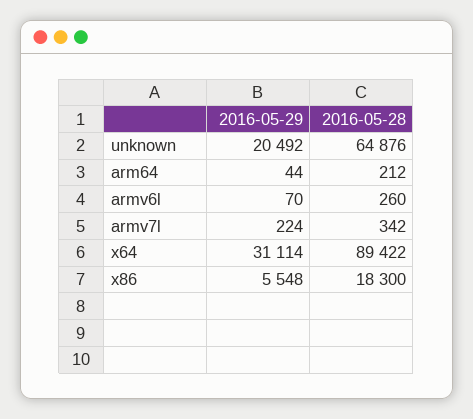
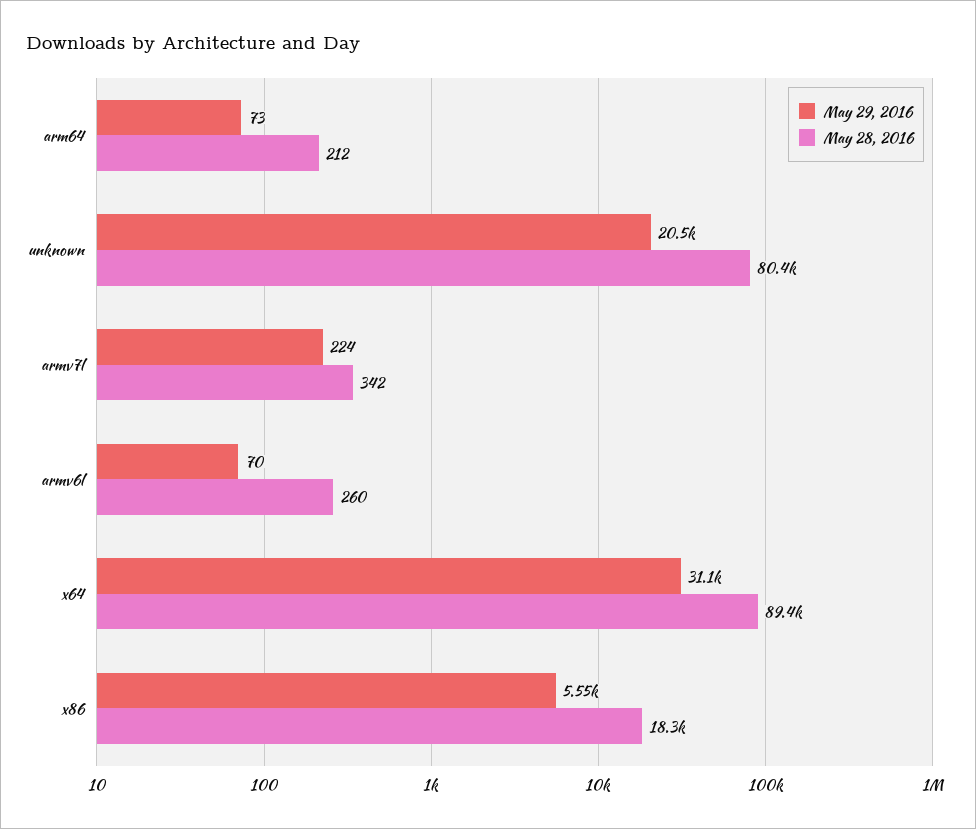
2016-05-28, unknown: 64876 -> 80400
2016-05-29, arm64: 44 -> 73

